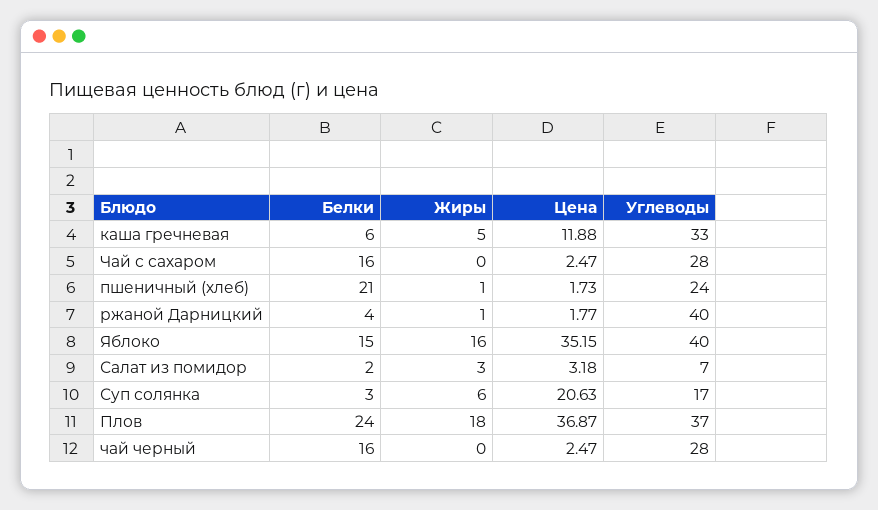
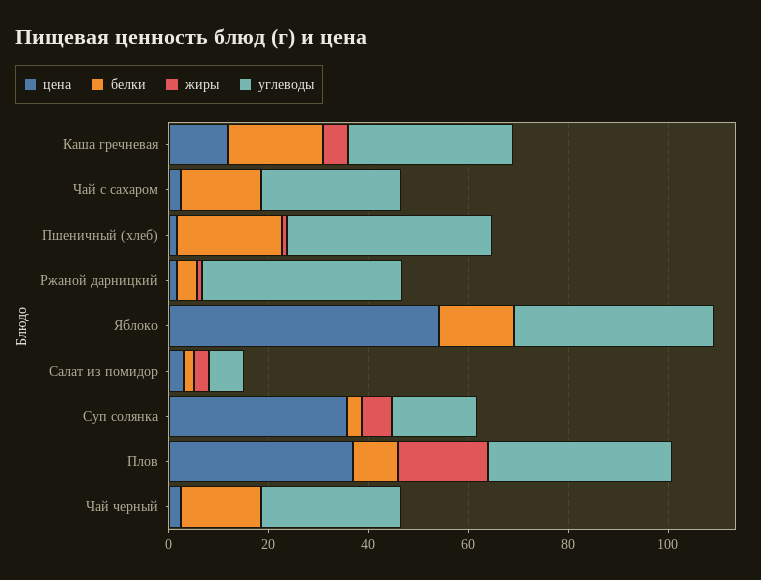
Белки, каша гречневая: 6 -> 20
Углеводы, пшеничный (хлеб): 24 -> 40
Жиры, Яблоко: 16 -> 0
Цена, Яблоко: 35.15 -> 55
Цена, Суп солянка: 20.63 -> 35
Белки, Плов: 24 -> 10

